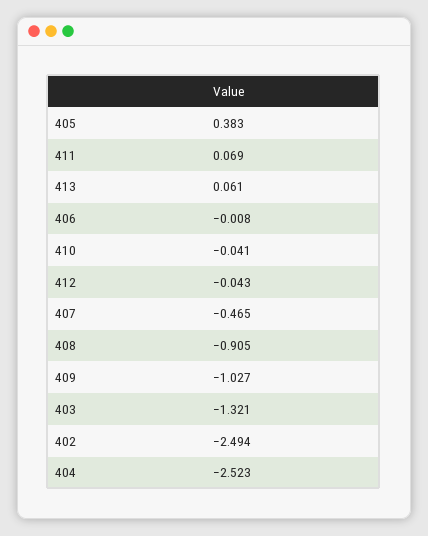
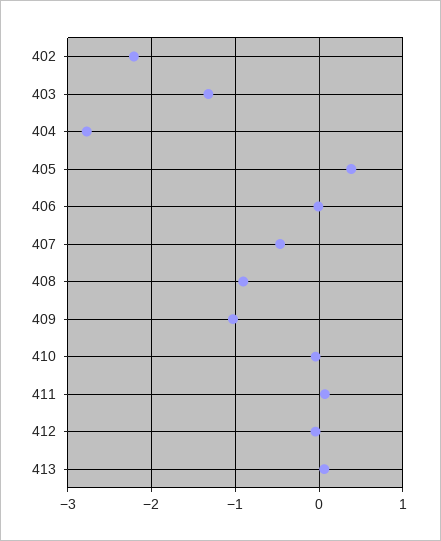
402: -2.494 -> -2.2
404: -2.523 -> -2.8

